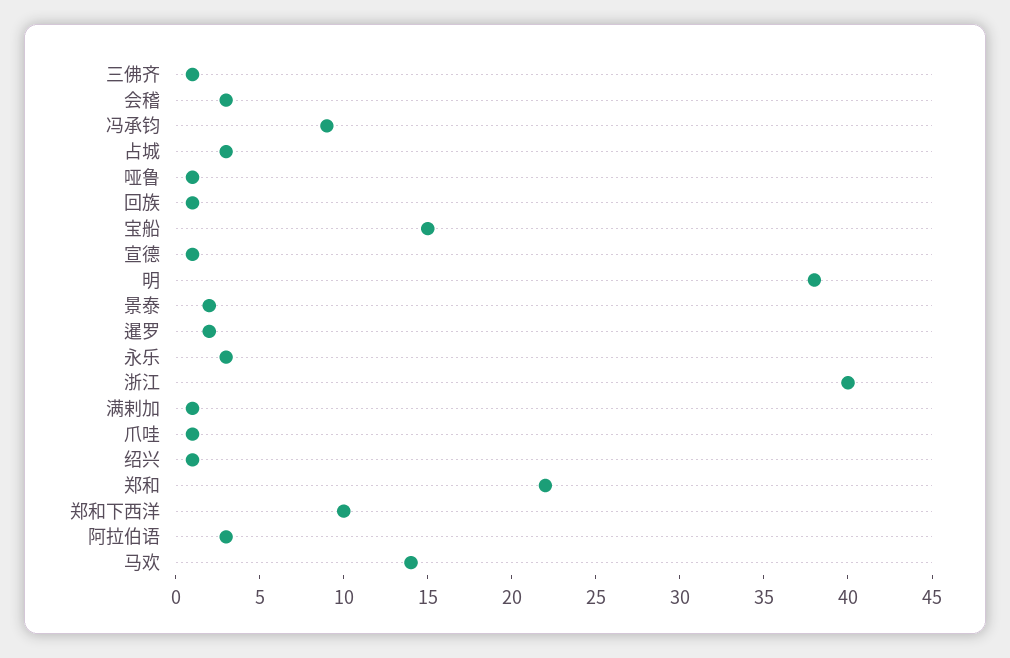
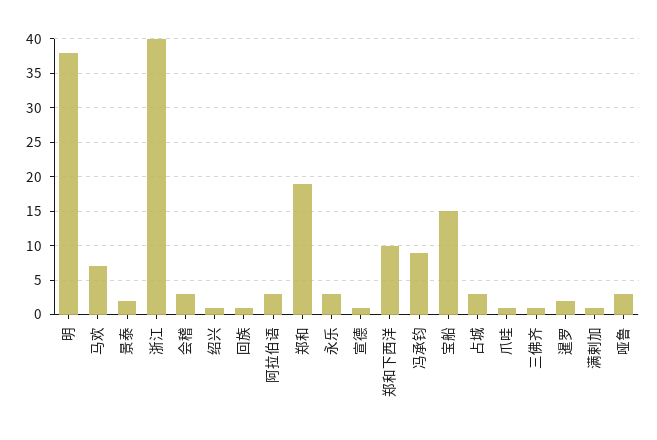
哑鲁: 1 -> 3
郑和: 22 -> 19
马欢: 14 -> 7

